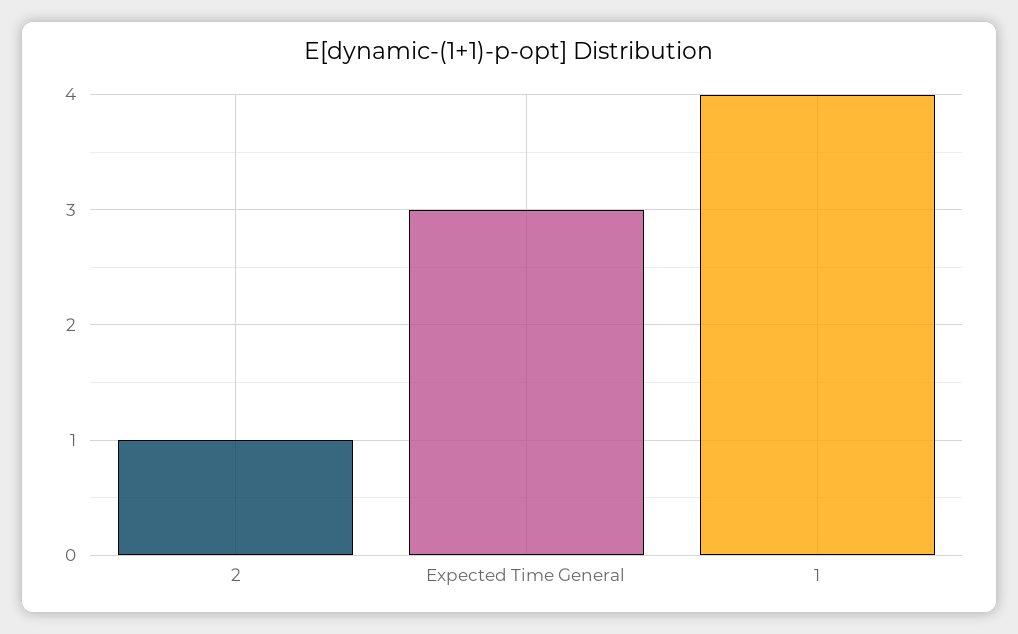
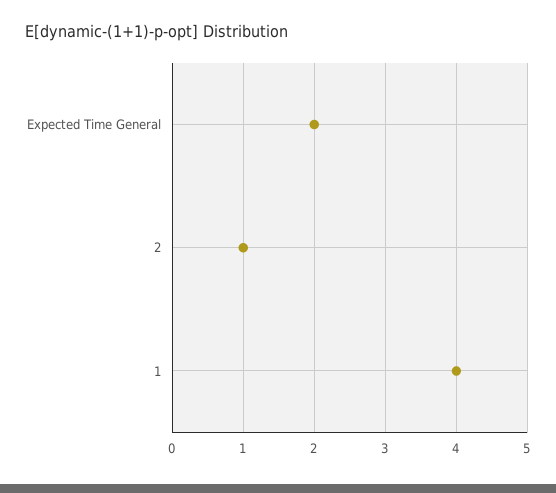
Expected Time General: 3 -> 2

